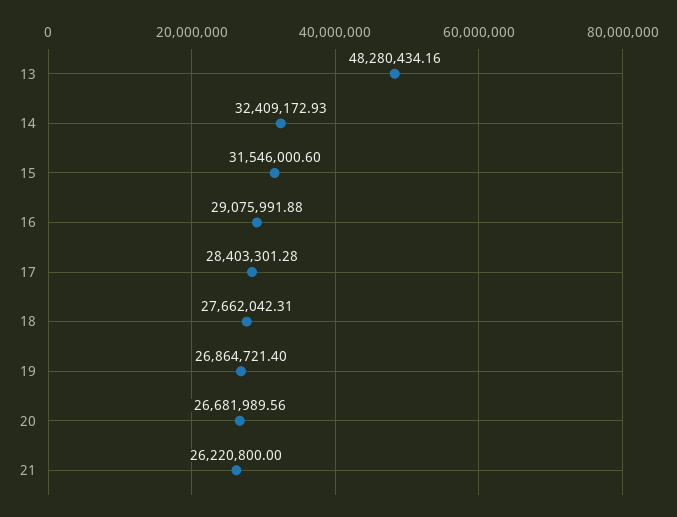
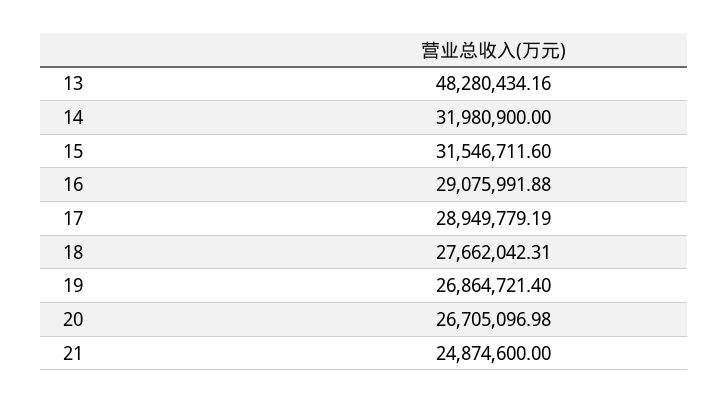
14: 32409172.93 -> 31980900
15: 31546000.6 -> 31546711.6
17: 28403301.28 -> 28949779.19
20: 26681989.56 -> 26705096.98
21: 26220800 -> 24874600

